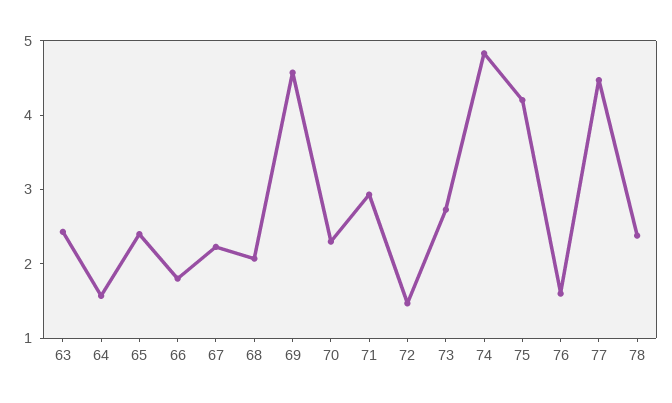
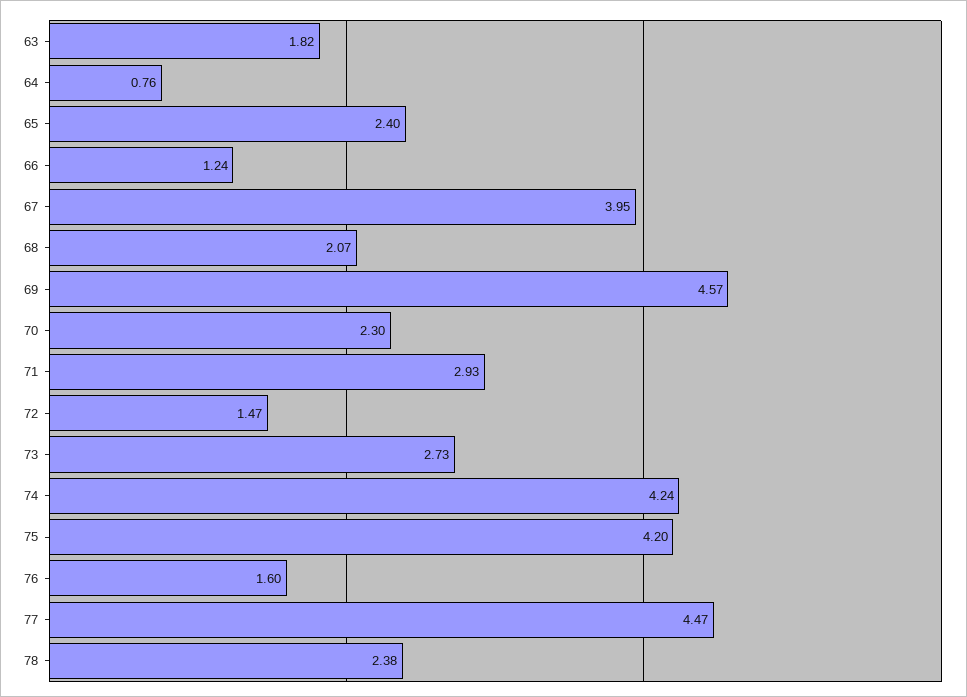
63: 2.4 -> 1.82
64: 1.6 -> 0.76
66: 1.8 -> 1.24
67: 2.2 -> 3.95
74: 4.8 -> 4.24

